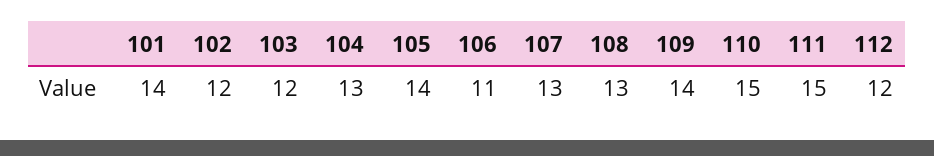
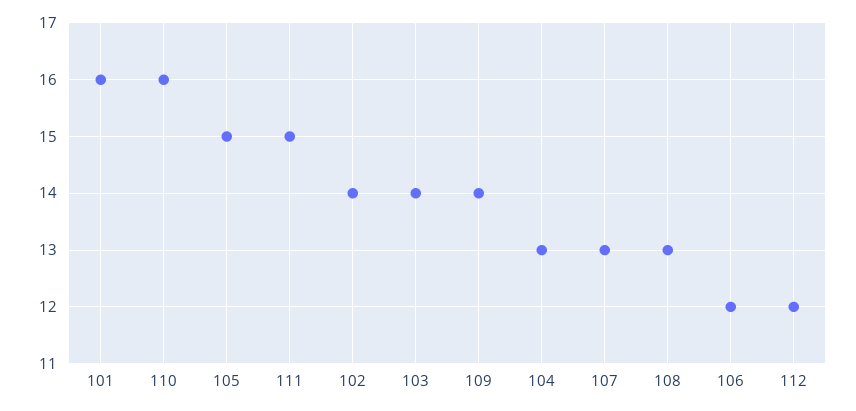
101: 14 -> 16
102: 12 -> 14
103: 12 -> 14
105: 14 -> 15
106: 11 -> 12
110: 15 -> 16

